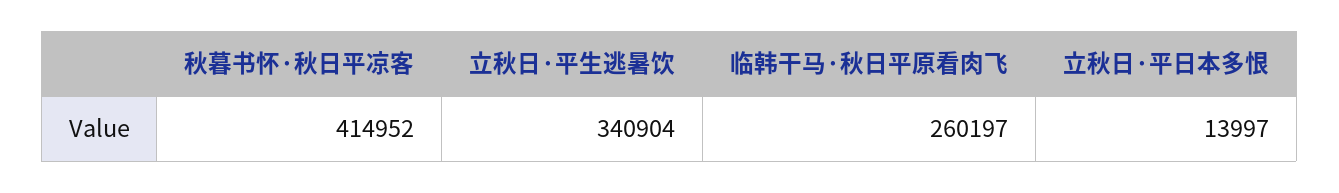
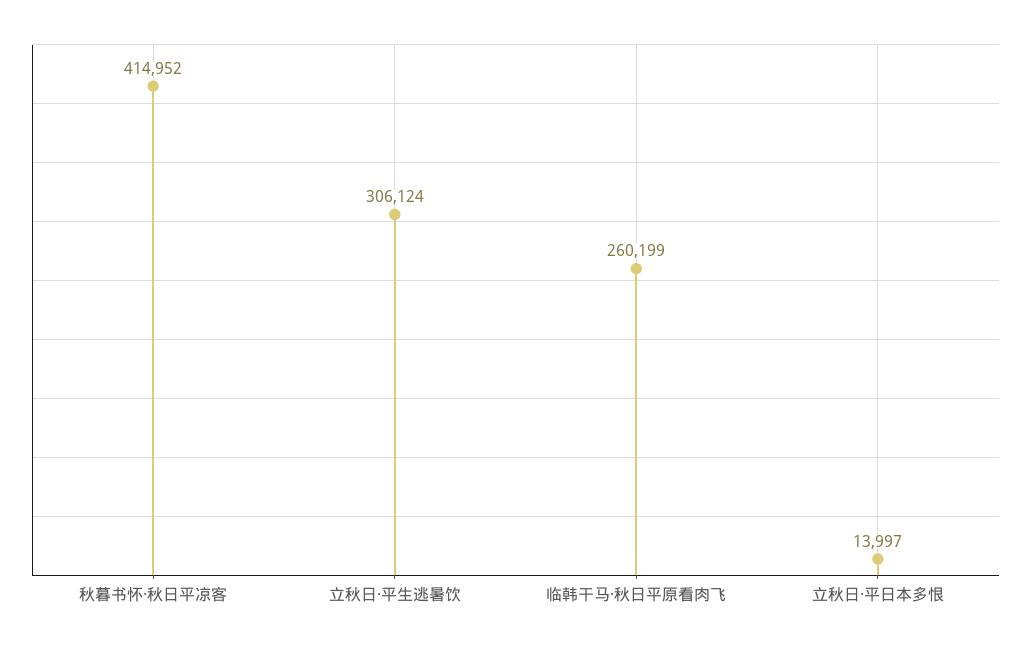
立秋日·平生逃暑饮: 340904 -> 306124
临韩干马·秋日平原看肉飞: 260197 -> 260199

